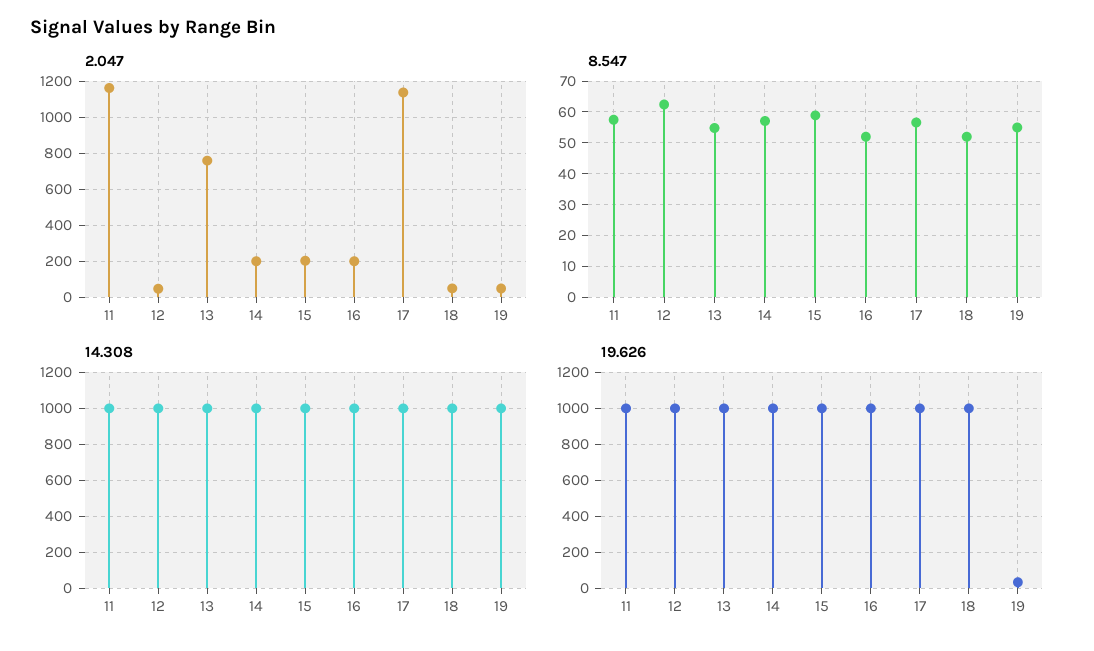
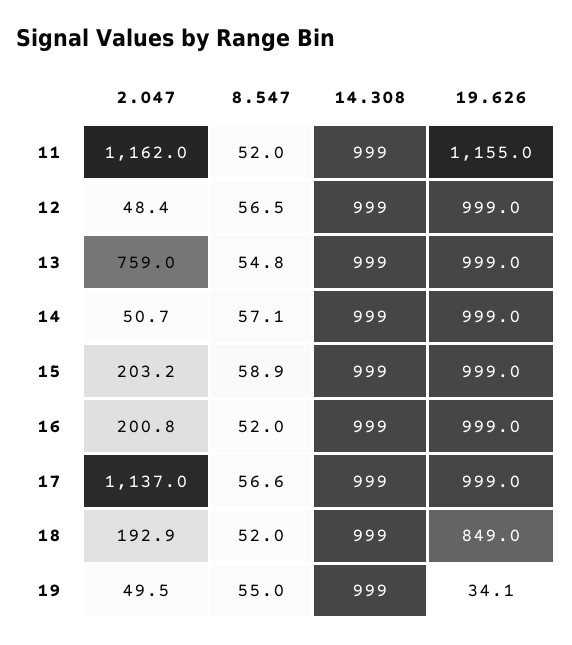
2.047, 14: 200 -> 50.7
2.047, 18: 50 -> 192.9
8.547, 11: 58 -> 52
8.547, 12: 62 -> 56.5
19.626, 11: 1000 -> 1155
19.626, 18: 1000 -> 849

